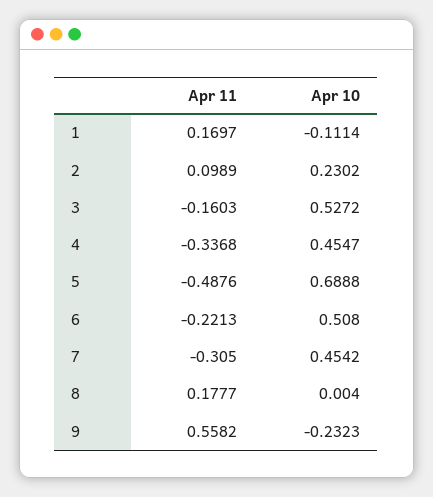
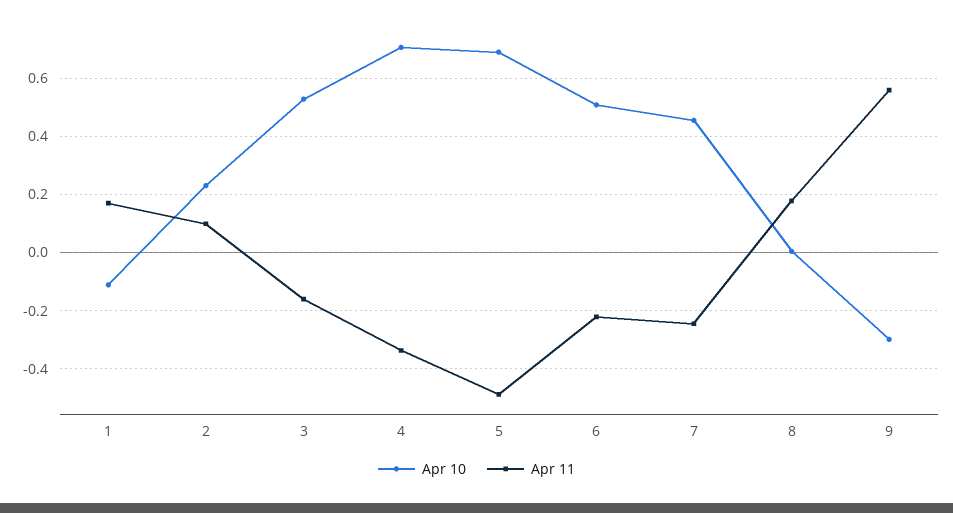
Apr 10, 4: 0.4547 -> 0.7
Apr 11, 7: -0.305 -> -0.25
Apr 10, 9: -0.2323 -> -0.3

